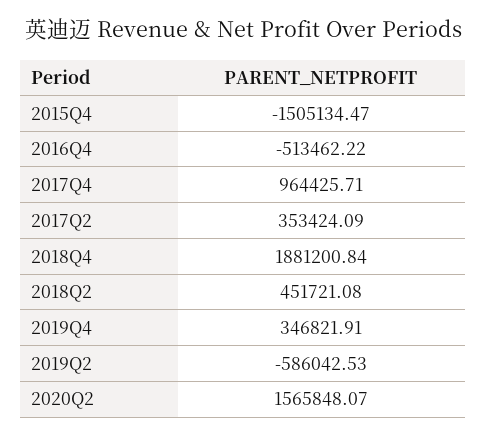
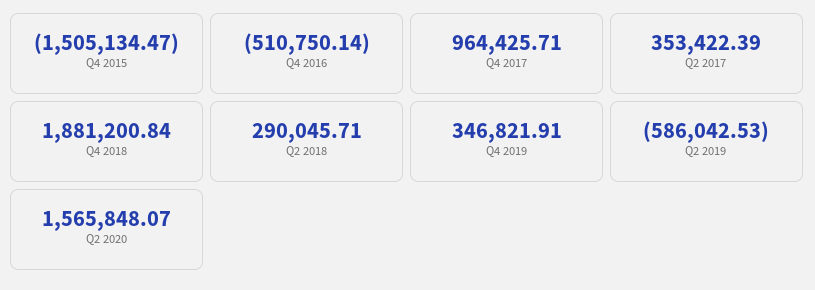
2016Q4: -513462.22 -> -510750.14
2017Q2: 353424.09 -> 353422.39
2018Q2: 451721.08 -> 290045.71

